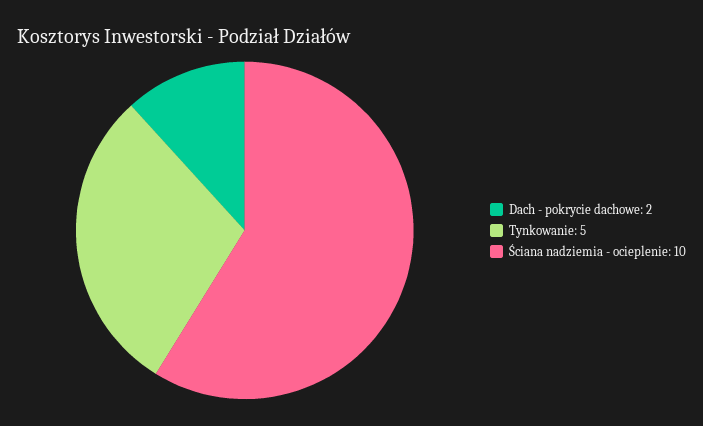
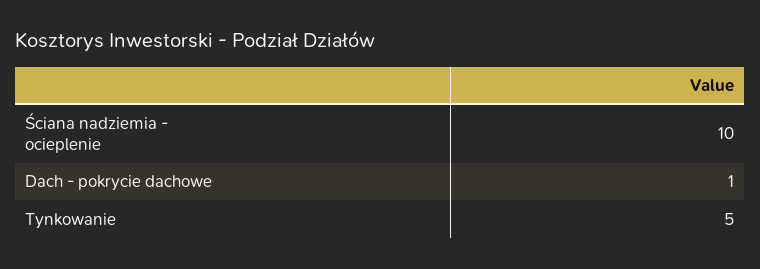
Dach - pokrycie dachowe: 2 -> 1

